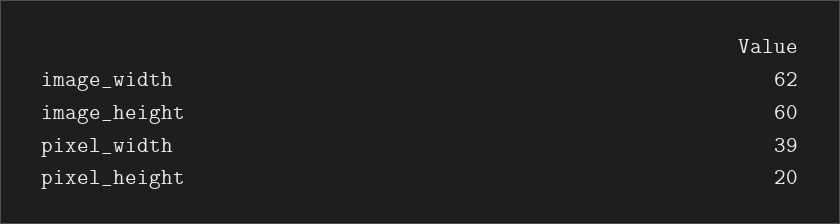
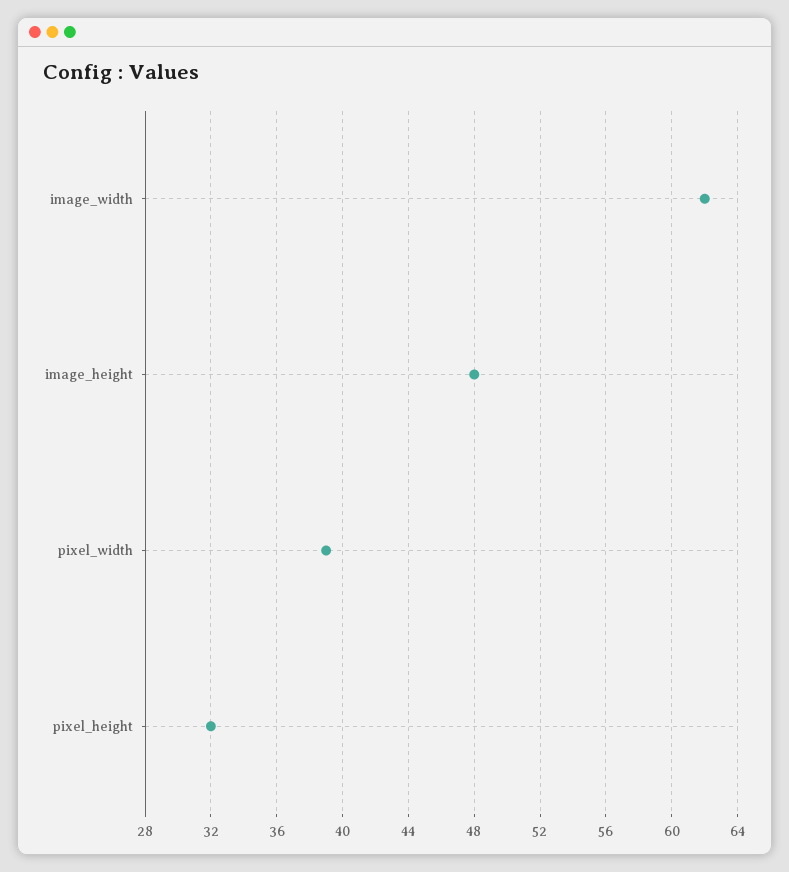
image_height: 60 -> 48
pixel_height: 20 -> 32

